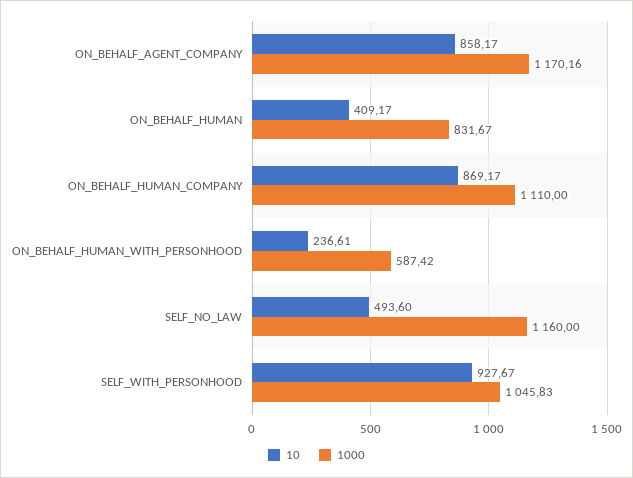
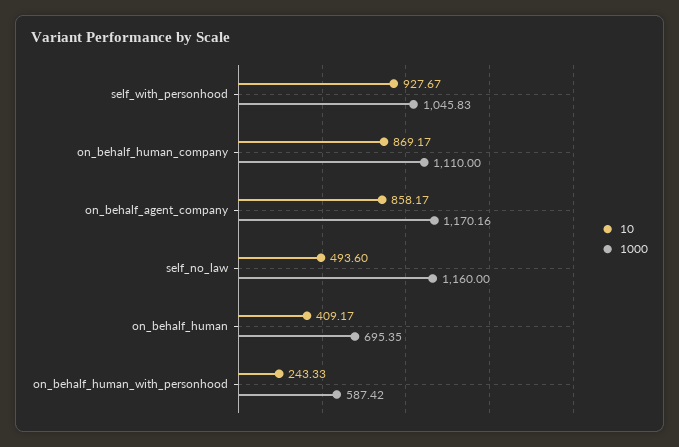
1000, ON_BEHALF_HUMAN: 831.67 -> 695.35
10, ON_BEHALF_HUMAN_WITH_PERSONHOOD: 236.61 -> 243.33

